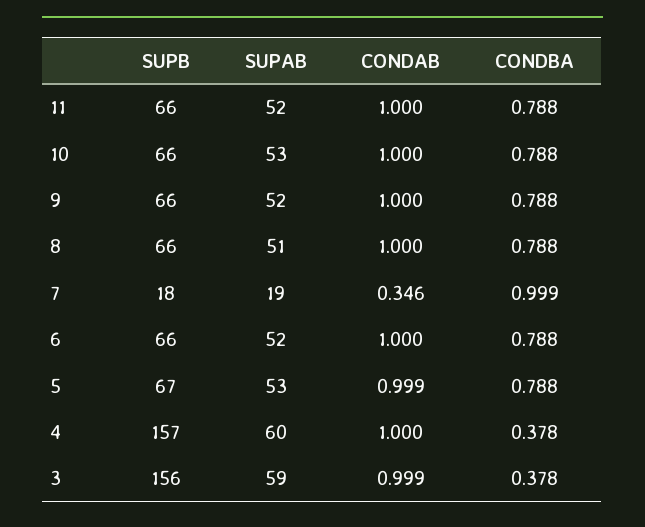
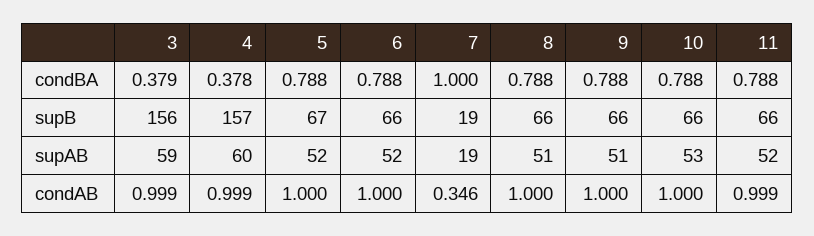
CONDAB, 11: 1 -> 0.999
SUPAB, 9: 52 -> 51
SUPB, 7: 18 -> 19
CONDBA, 7: 0.999 -> 1
SUPAB, 5: 53 -> 52
CONDAB, 5: 0.999 -> 1
CONDAB, 4: 1 -> 0.999
CONDBA, 3: 0.378 -> 0.379

